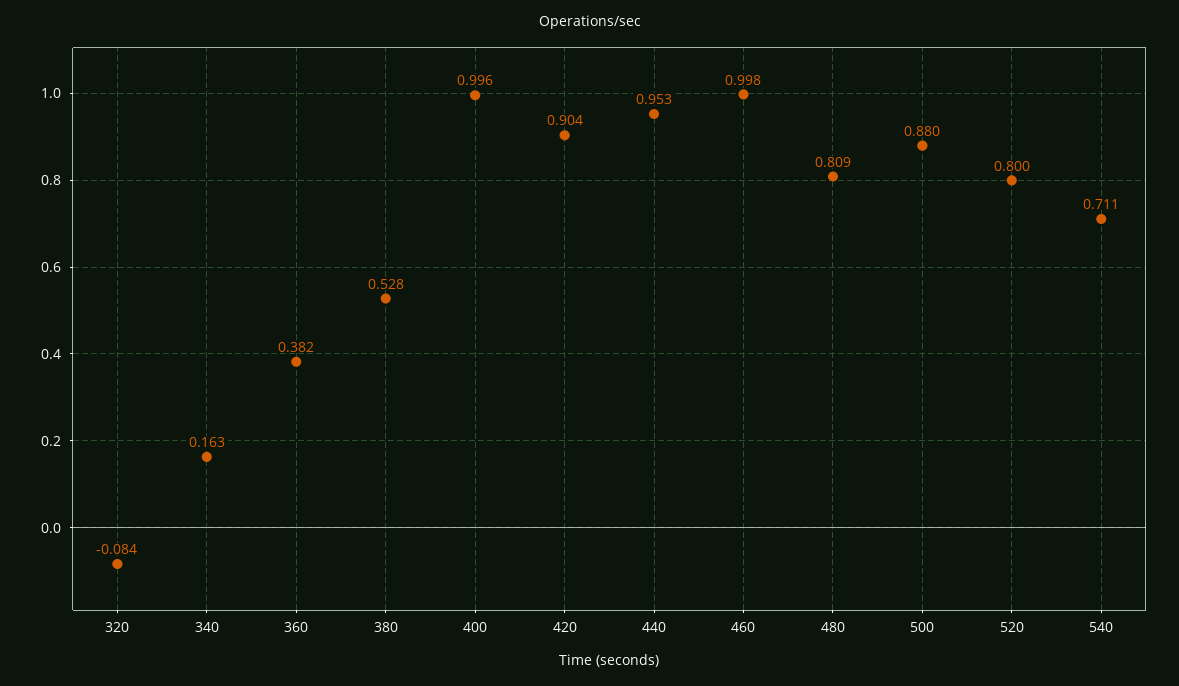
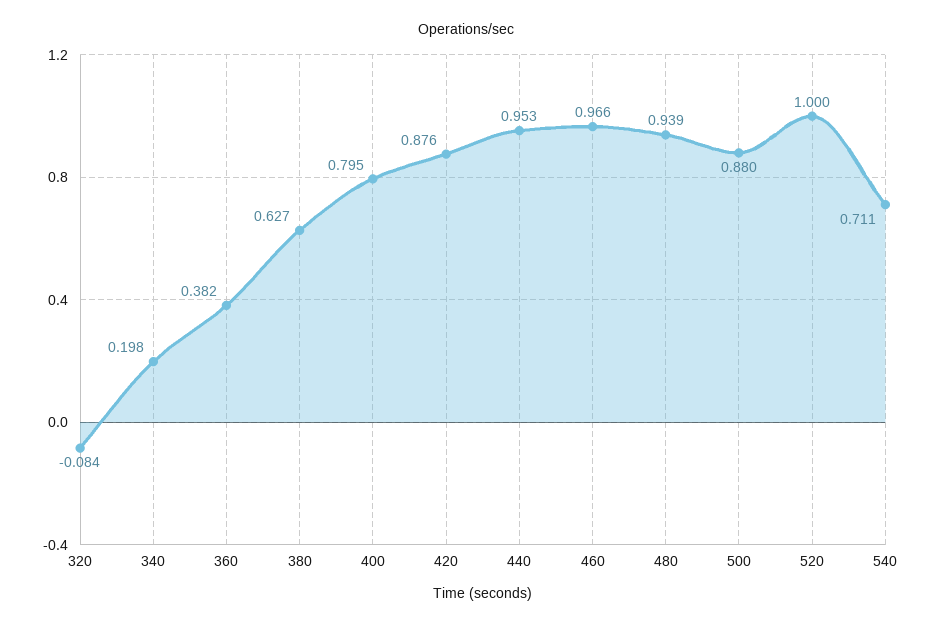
340: 0.163 -> 0.198
380: 0.528 -> 0.627
400: 0.996 -> 0.795
420: 0.904 -> 0.876
460: 0.998 -> 0.966
480: 0.809 -> 0.939
520: 0.8 -> 1

